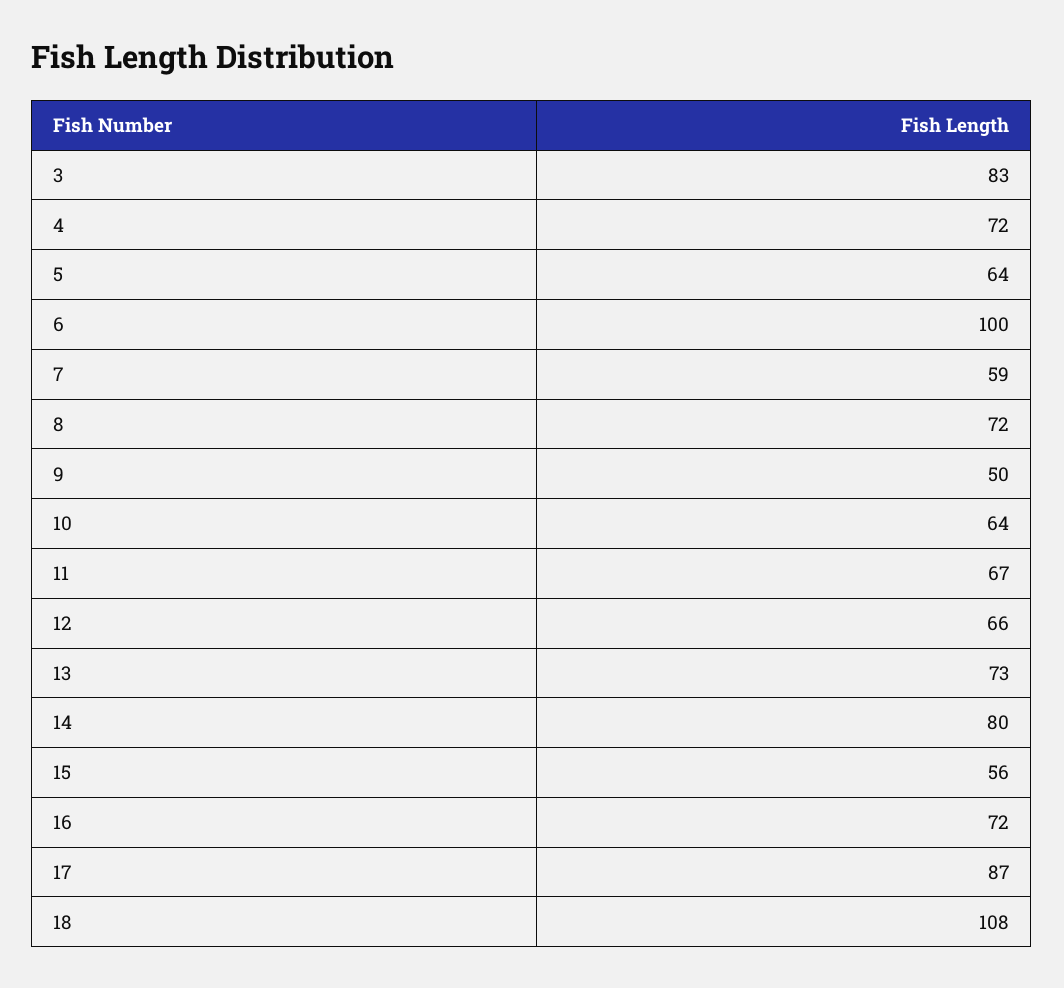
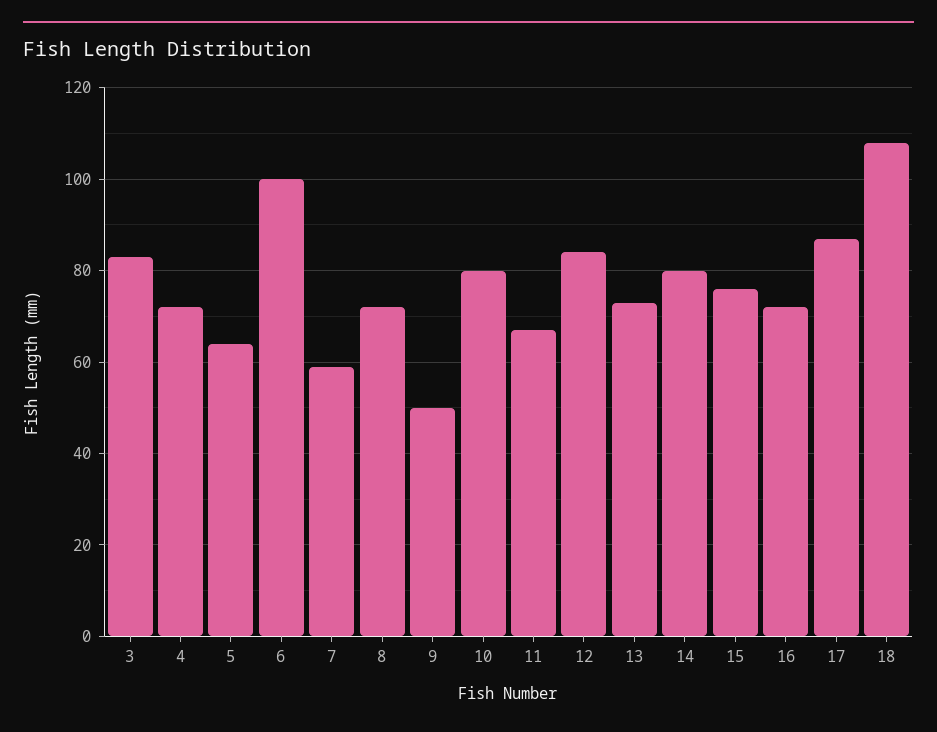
10: 64 -> 80
12: 66 -> 85
15: 56 -> 75

